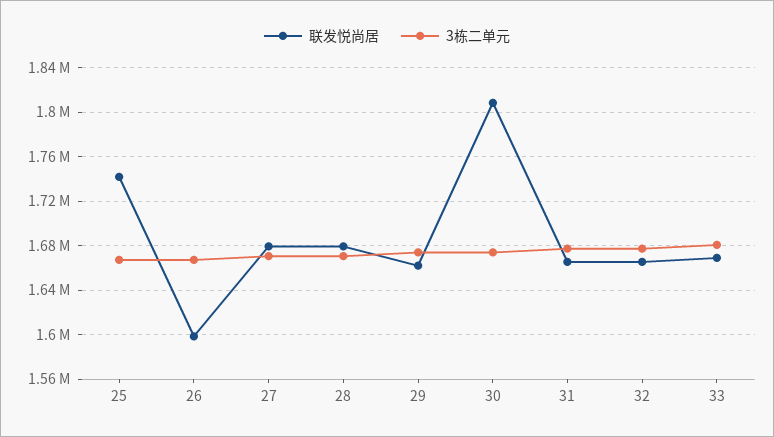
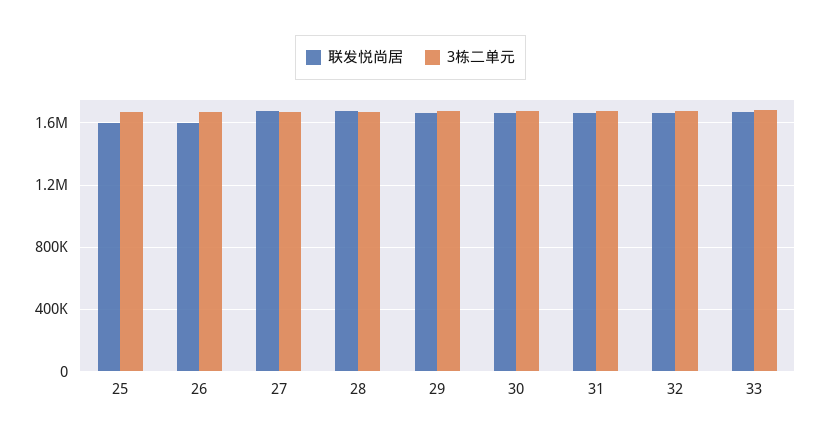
联发悦尚居, 25: 1740000 -> 1600000
联发悦尚居, 30: 1810000 -> 1650000

